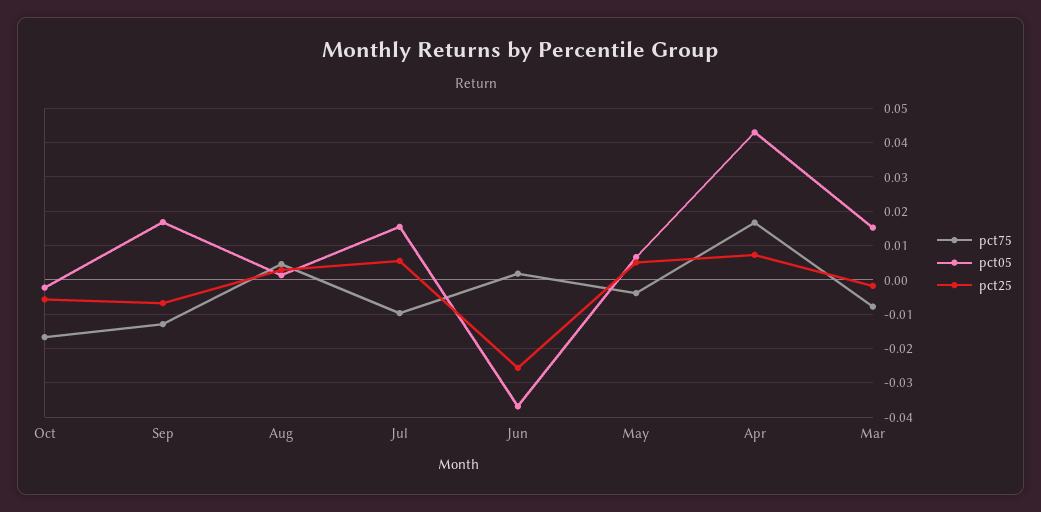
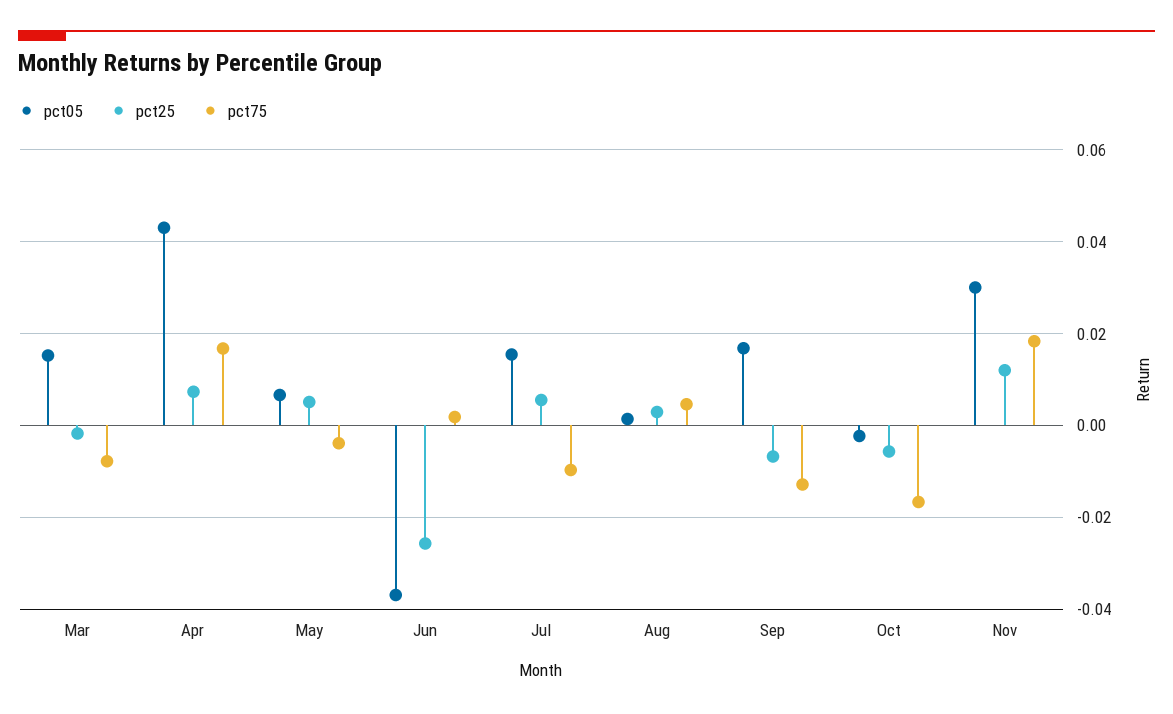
pct05, Nov: none -> 0.03
pct25, Nov: none -> 0.012
pct75, Nov: none -> 0.018

